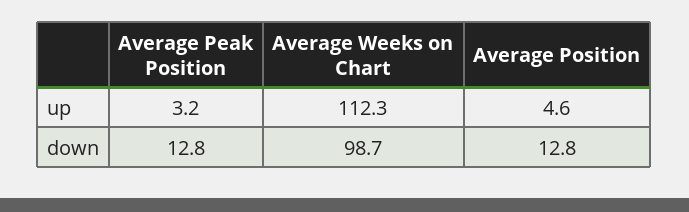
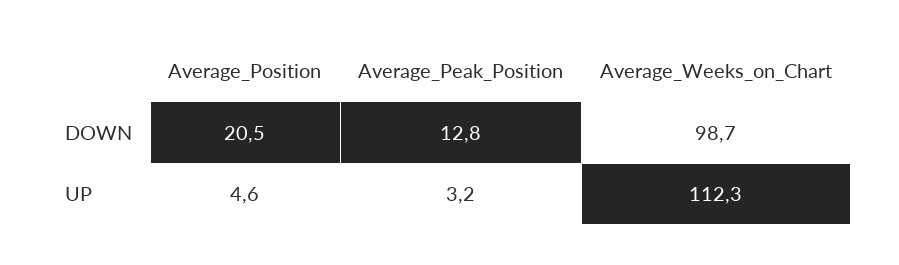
Average Position, down: 12.8 -> 20.5

